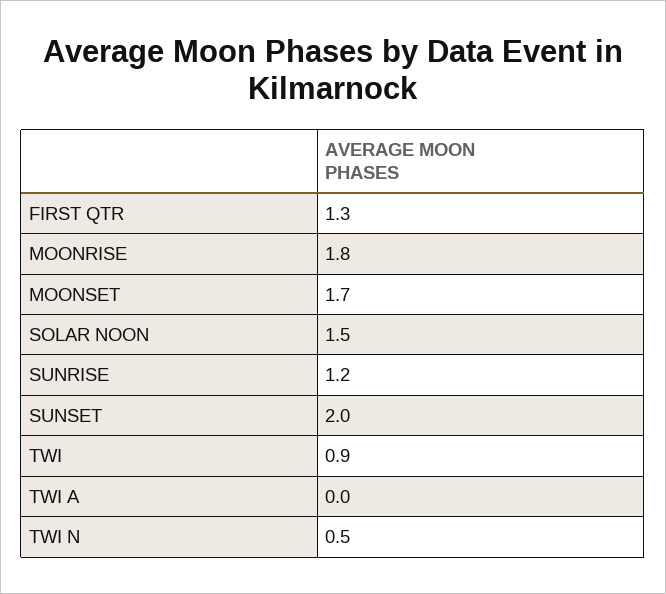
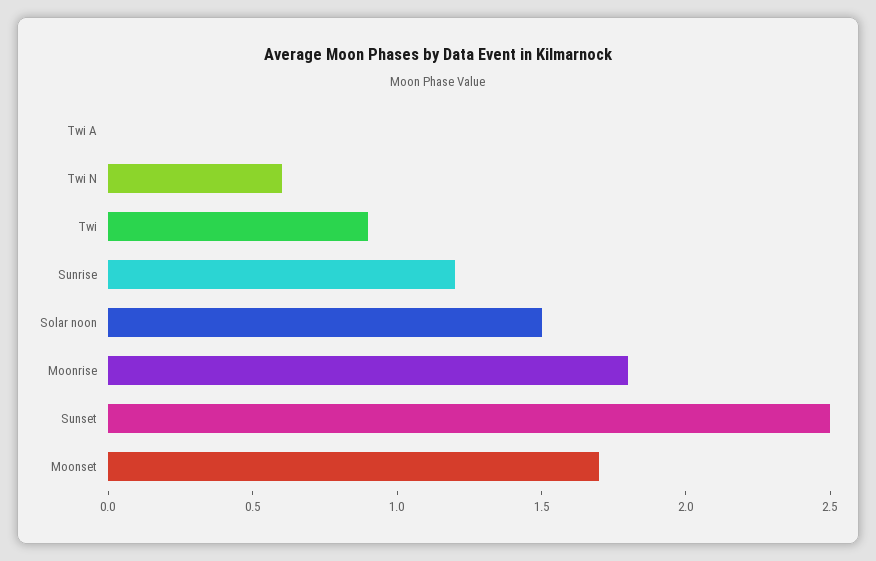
FIRST QTR: 1.3 -> none
SUNSET: 2 -> 2.5
TWI N: 0.5 -> 0.6

